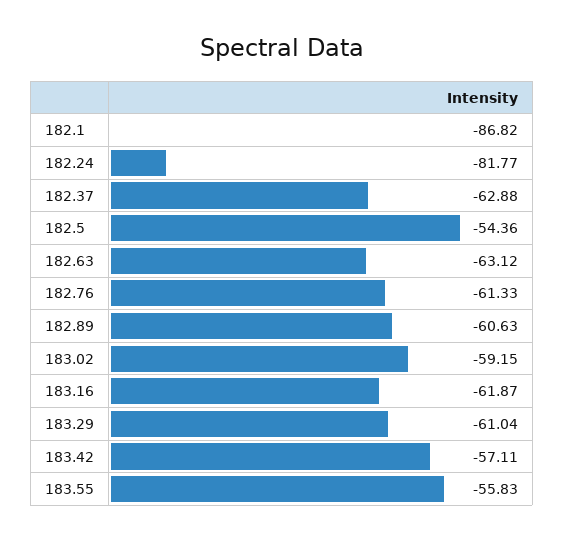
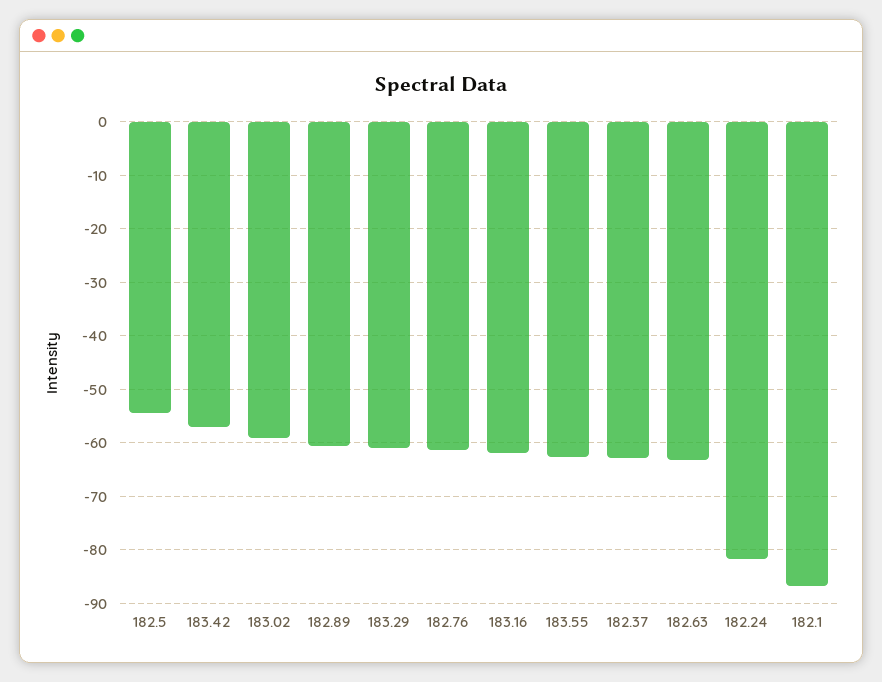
183.55: -55.83 -> -62

